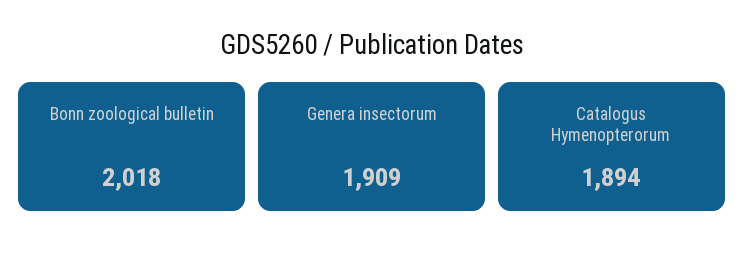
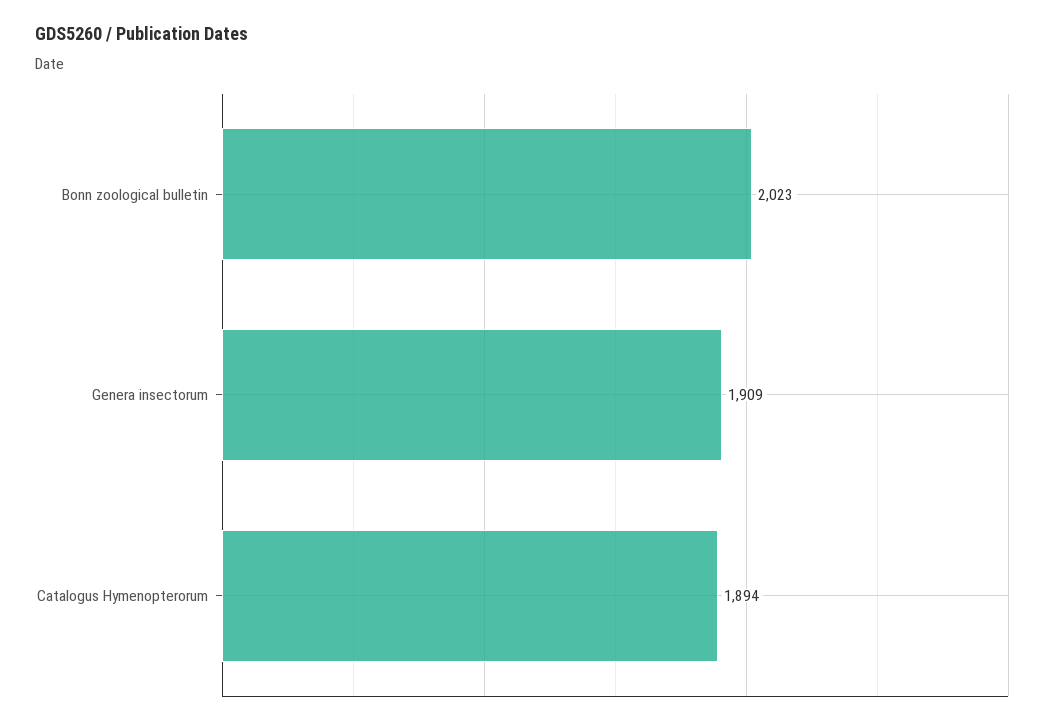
Bonn zoological bulletin: 2018 -> 2023

